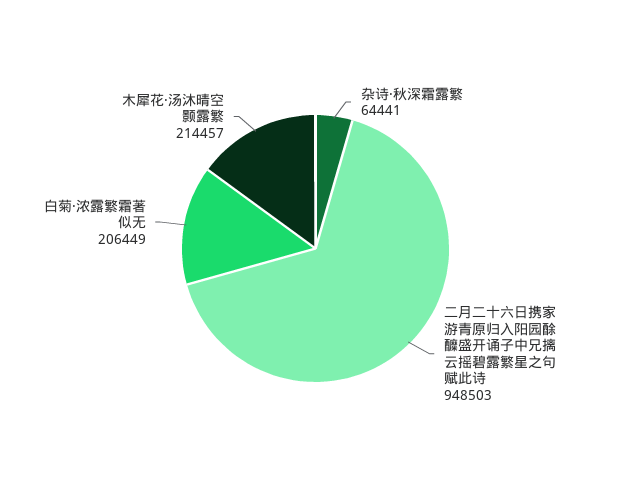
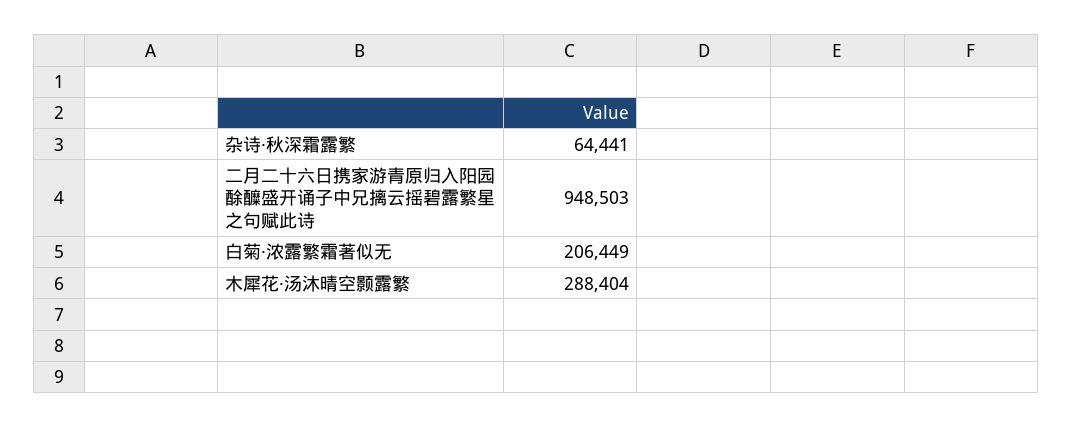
木犀花·汤沐晴空颢露繁: 214457 -> 288404

